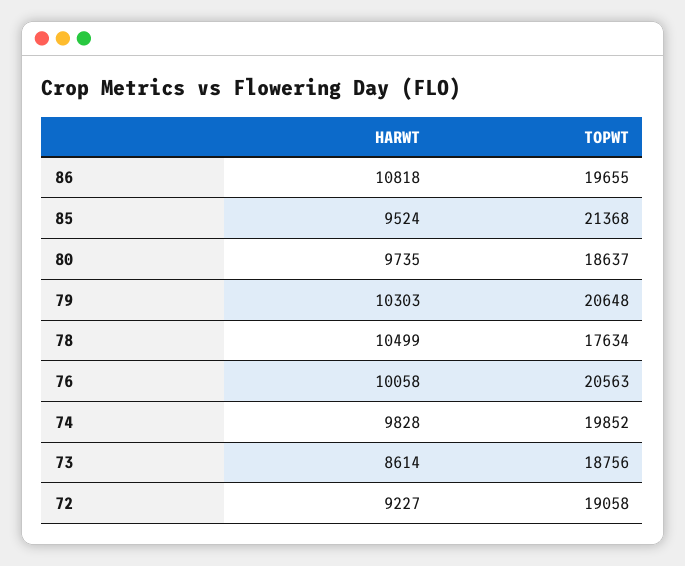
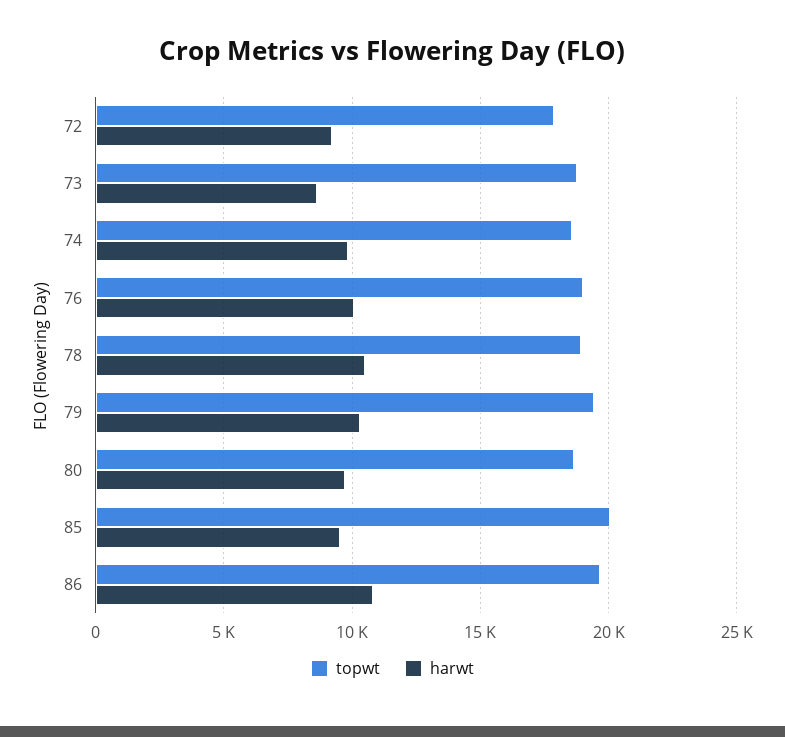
TOPWT, 85: 21368 -> 20000
TOPWT, 79: 20648 -> 19500
TOPWT, 78: 17634 -> 19000
TOPWT, 76: 20563 -> 19000
TOPWT, 74: 19852 -> 18500
TOPWT, 72: 19058 -> 18000

